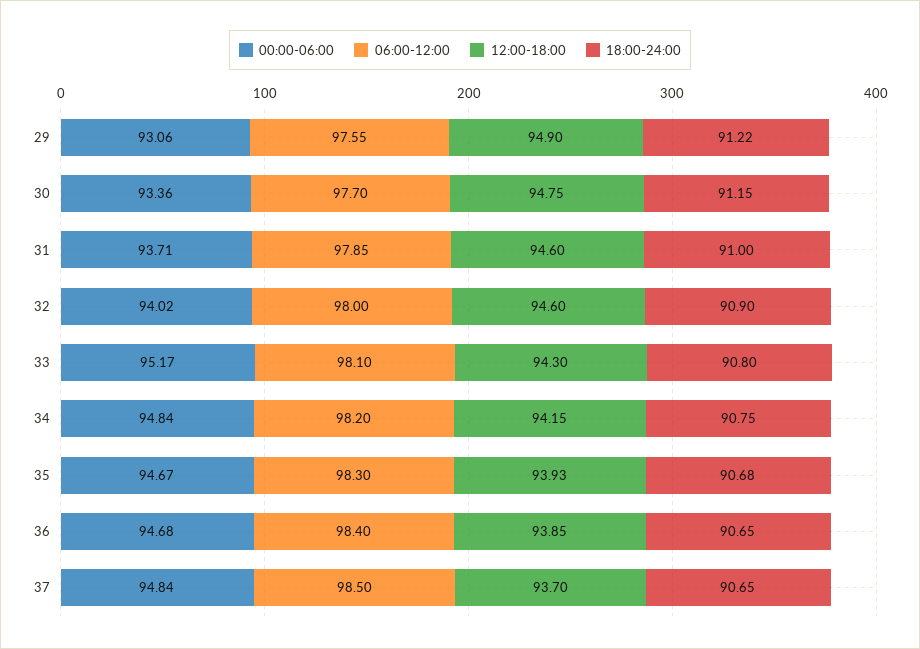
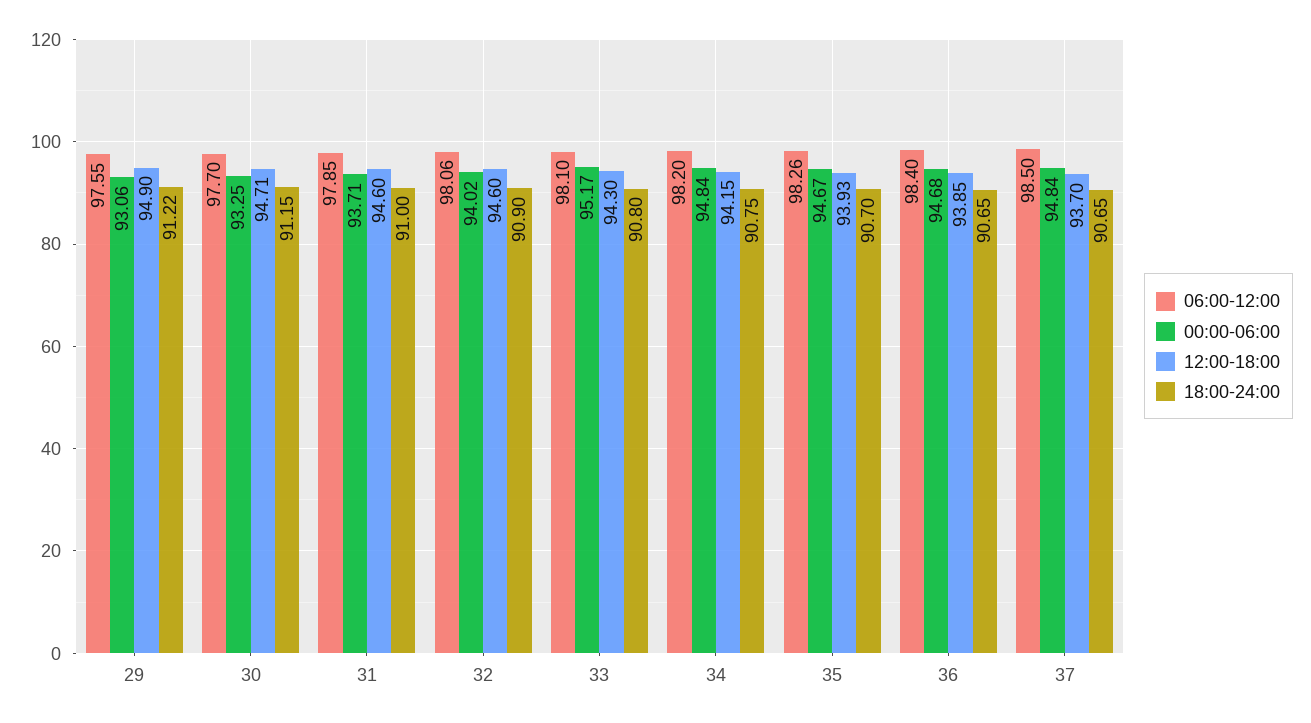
00:00-06:00, 30: 93.36 -> 93.25
12:00-18:00, 30: 94.75 -> 94.71
06:00-12:00, 32: 98 -> 98.06
06:00-12:00, 35: 98.3 -> 98.26
18:00-24:00, 35: 90.68 -> 90.7

